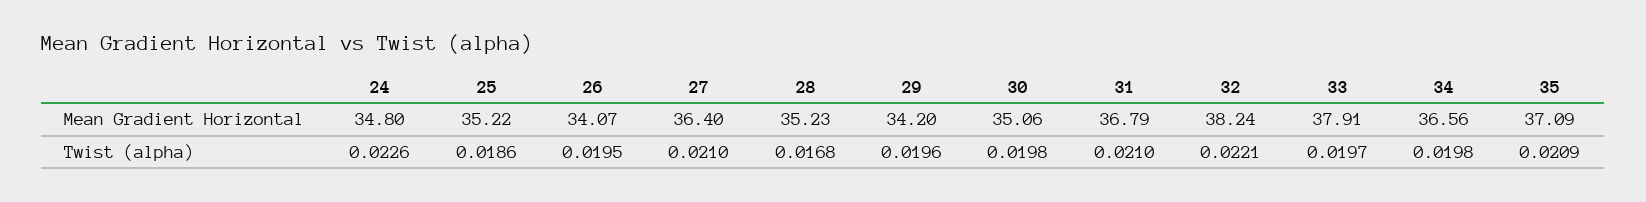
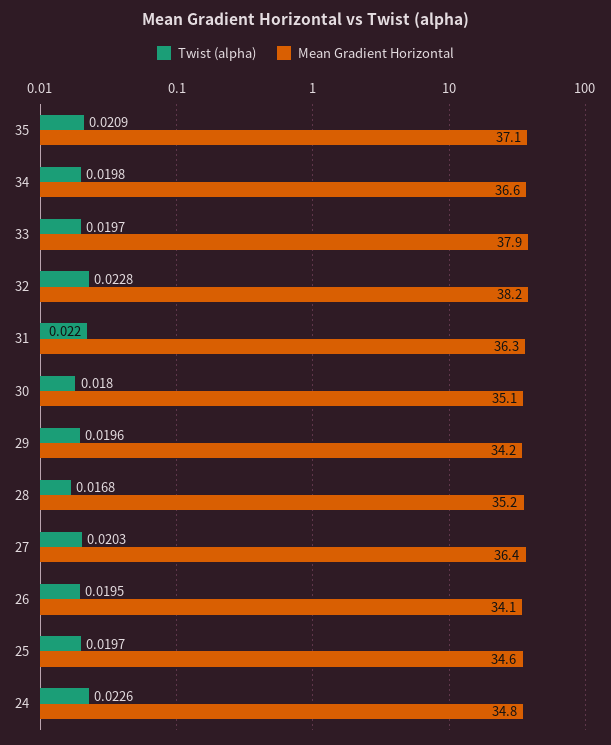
Mean Gradient Horizontal, 25: 35.22 -> 34.6
Mean Gradient Horizontal, 31: 36.79 -> 36.3
Twist (alpha), 25: 0.0186 -> 0.0197
Twist (alpha), 27: 0.021 -> 0.0203
Twist (alpha), 30: 0.0198 -> 0.018
Twist (alpha), 31: 0.021 -> 0.022
Twist (alpha), 32: 0.0221 -> 0.0228

